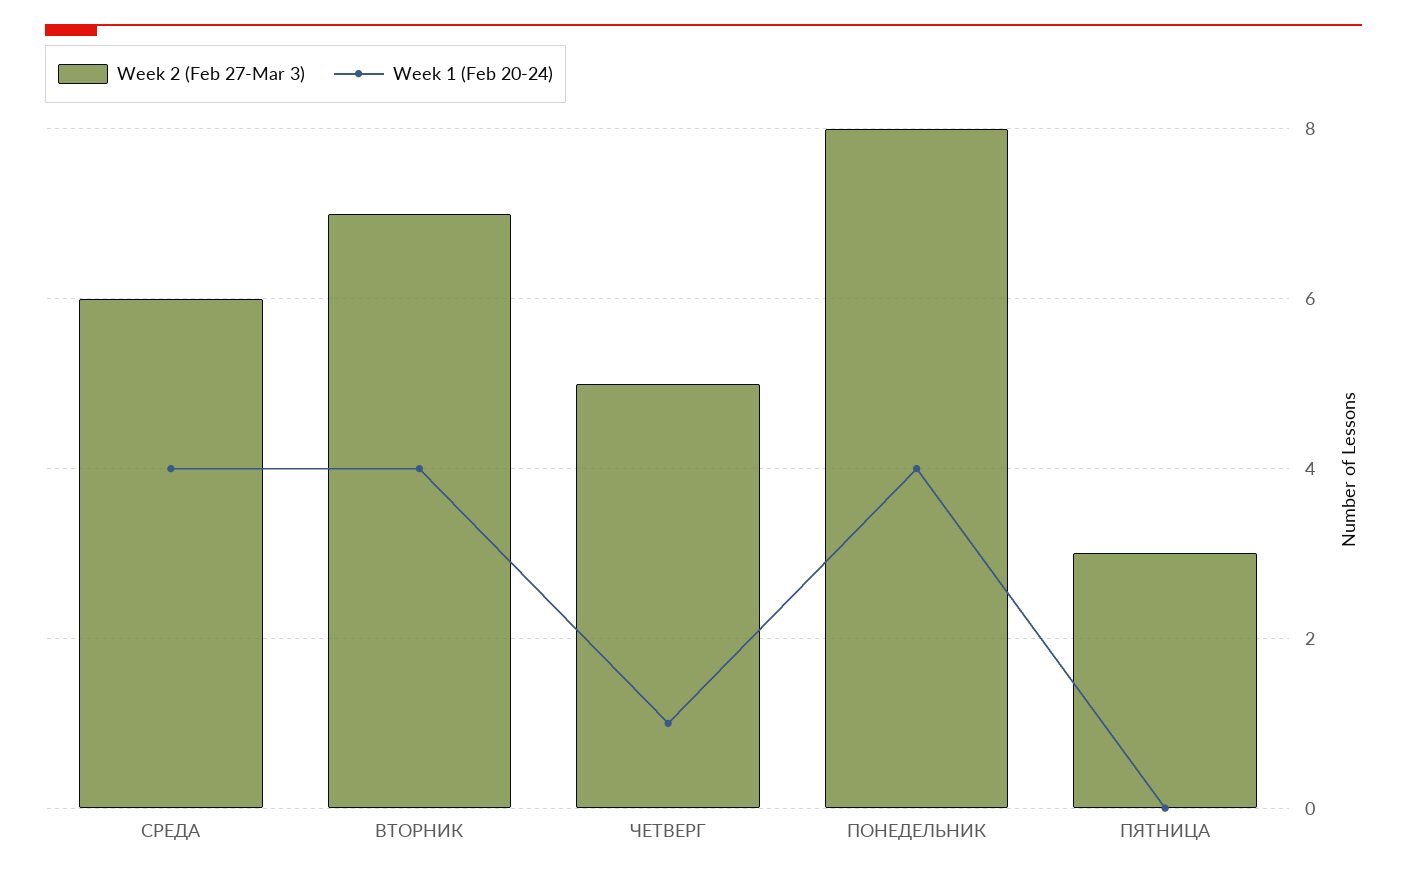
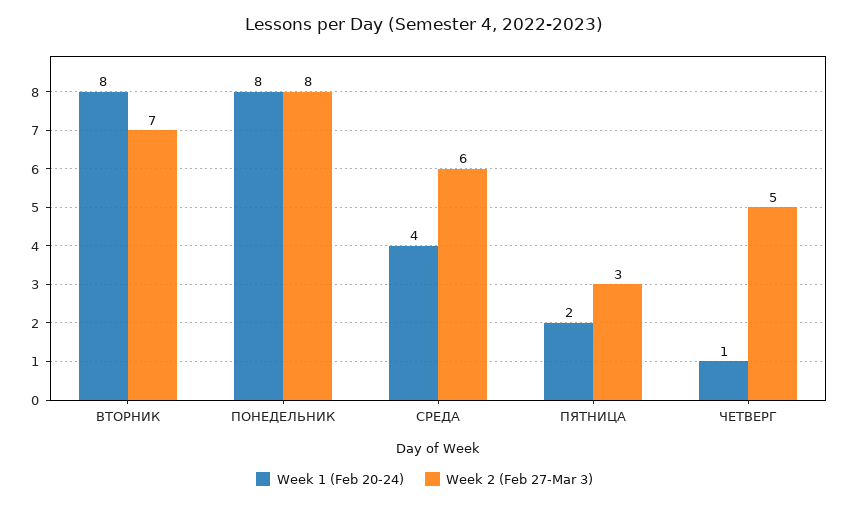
Week 1 (Feb 20-24), ВТОРНИК: 4 -> 8
Week 1 (Feb 20-24), ПОНЕДЕЛЬНИК: 4 -> 8
Week 1 (Feb 20-24), ПЯТНИЦА: 0 -> 2

